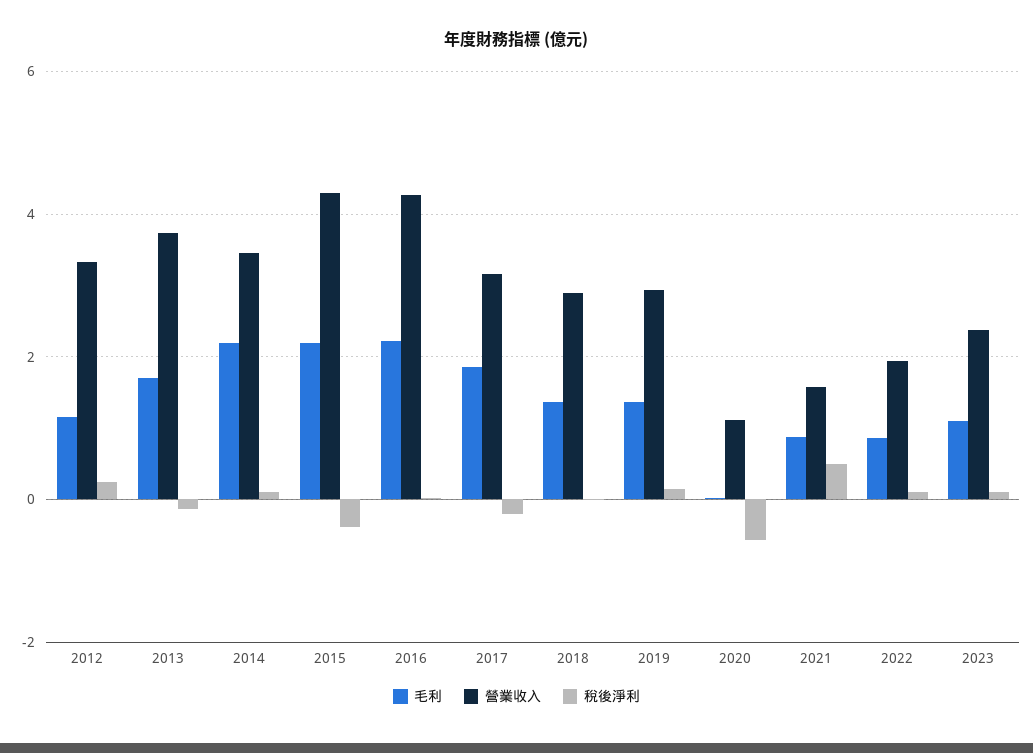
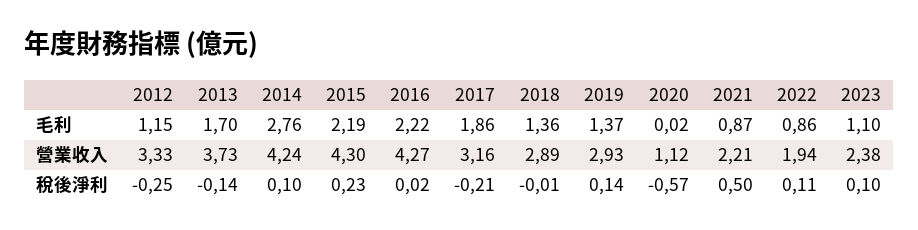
稅後淨利, 2012: 0.2 -> -0.25
毛利, 2014: 2.2 -> 2.76
營業收入, 2014: 3.4 -> 4.24
稅後淨利, 2015: -0.4 -> 0.23
營業收入, 2021: 1.6 -> 2.21

